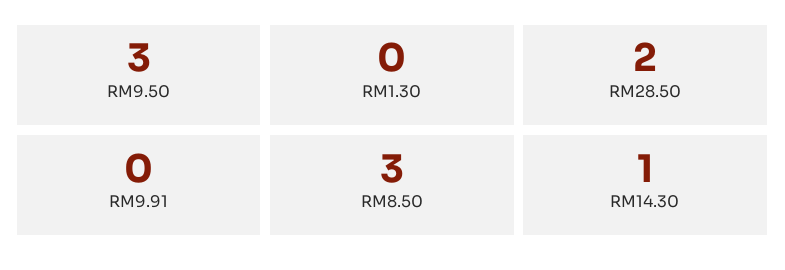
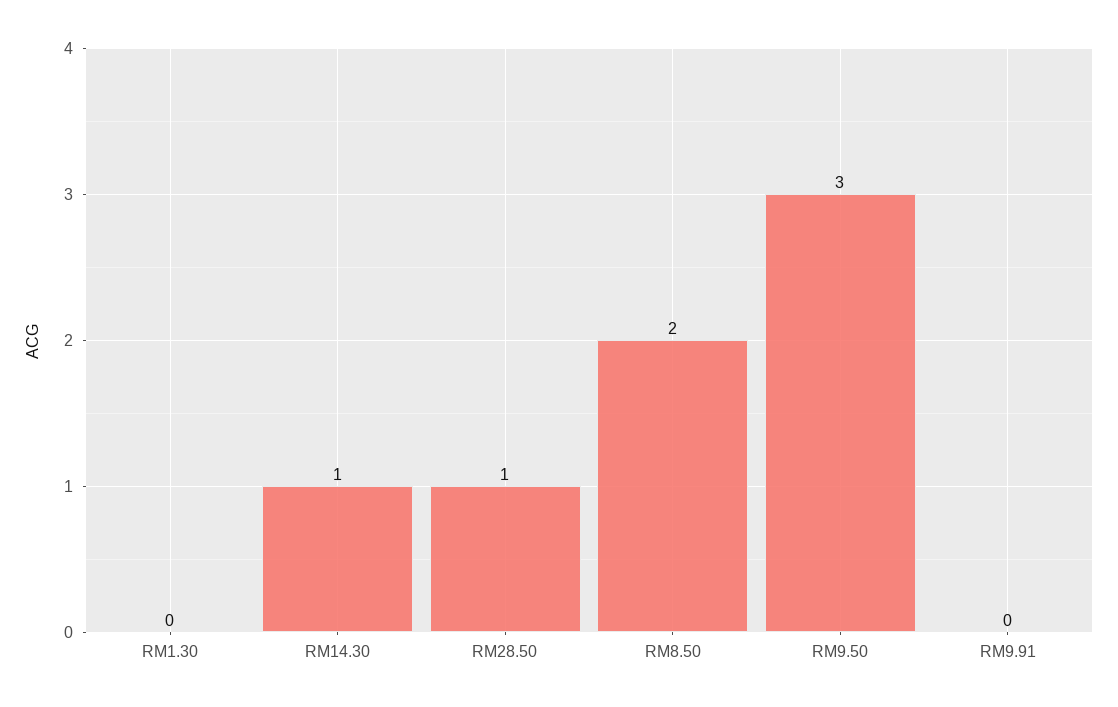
RM28.50: 2 -> 1
RM8.50: 3 -> 2

